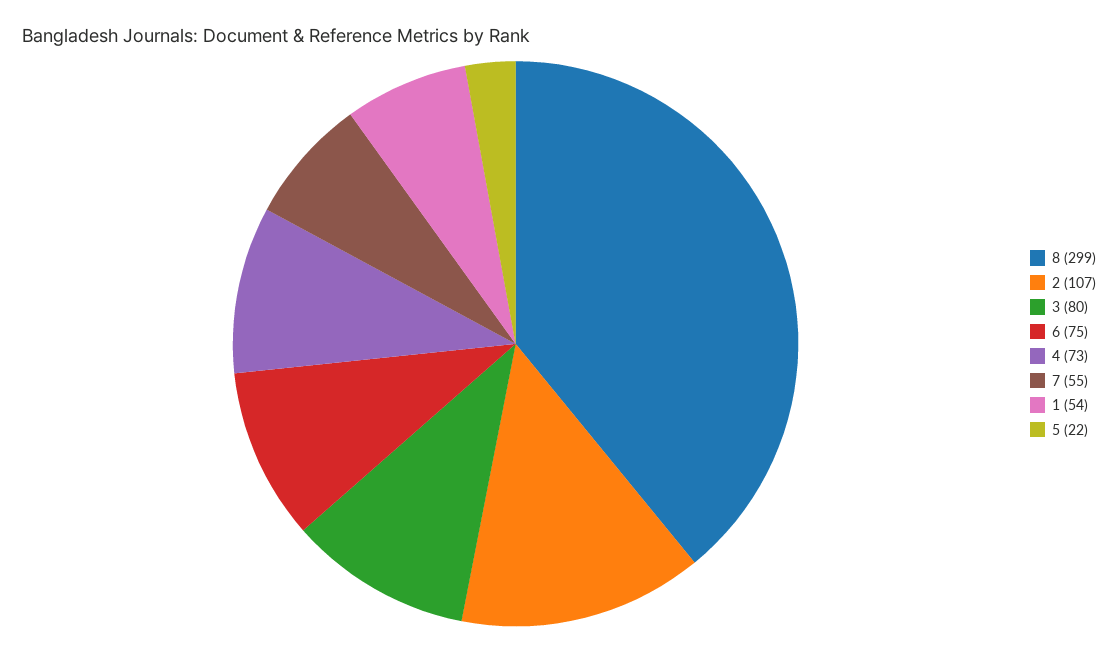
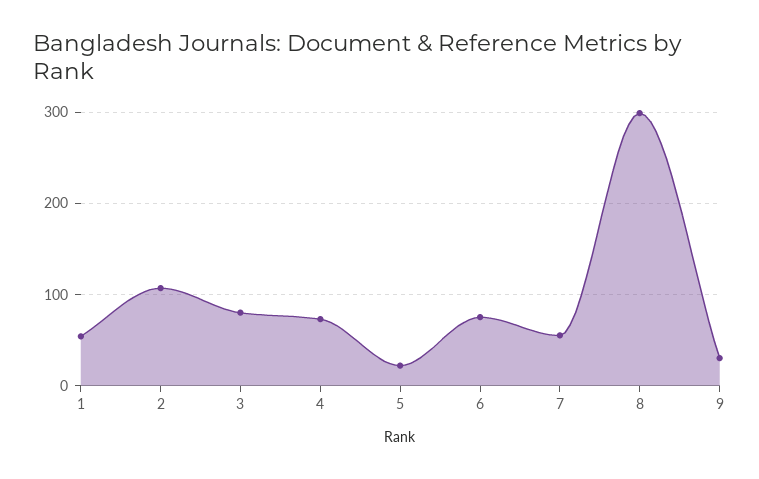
9: none -> 30

